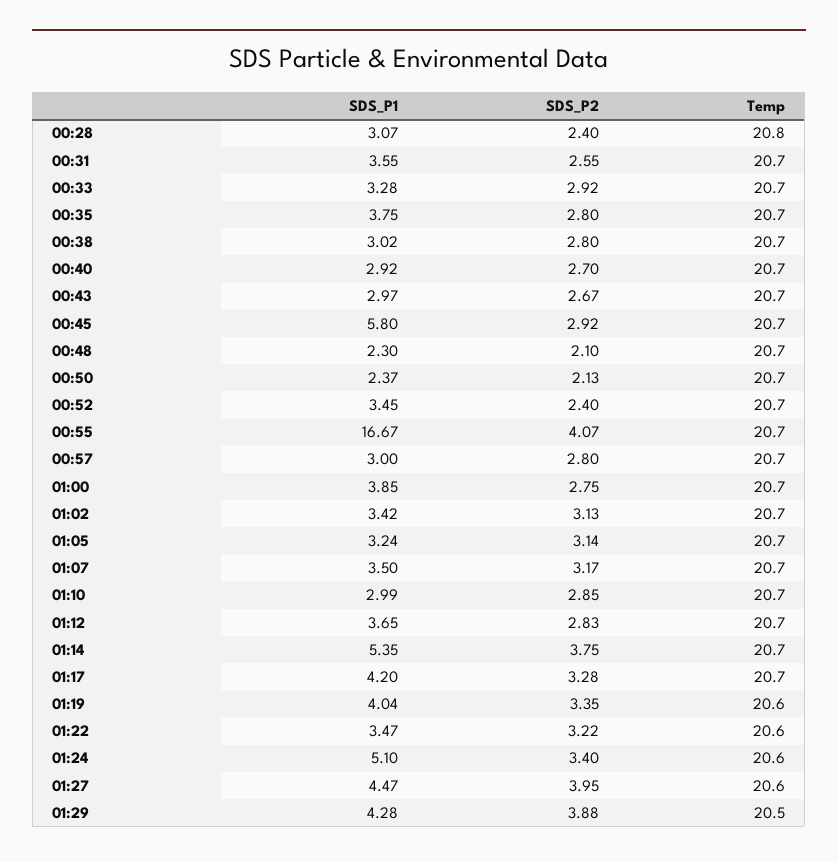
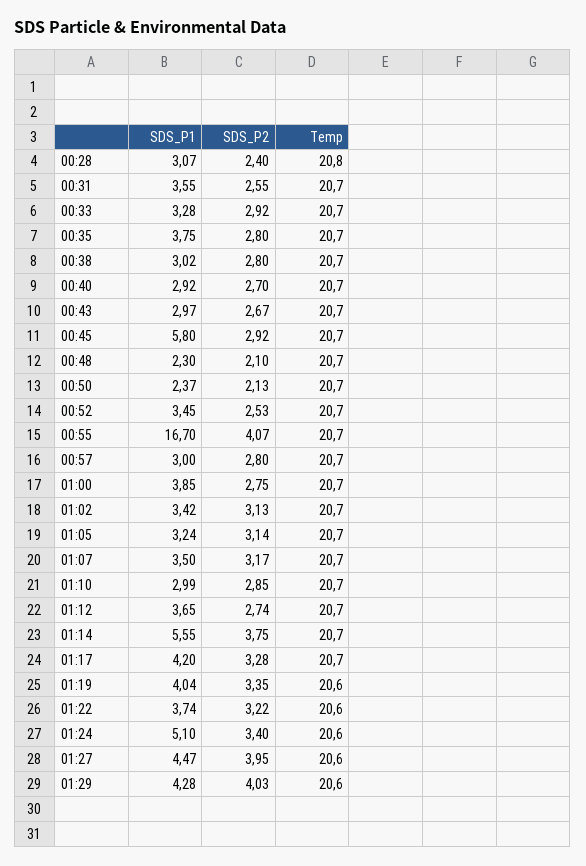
SDS_P2, 00:52: 2.4 -> 2.53
SDS_P1, 00:55: 16.67 -> 16.7
SDS_P2, 01:12: 2.83 -> 2.74
SDS_P1, 01:14: 5.35 -> 5.55
SDS_P1, 01:22: 3.47 -> 3.74
SDS_P2, 01:29: 3.88 -> 4.03
Temp, 01:29: 20.5 -> 20.6

